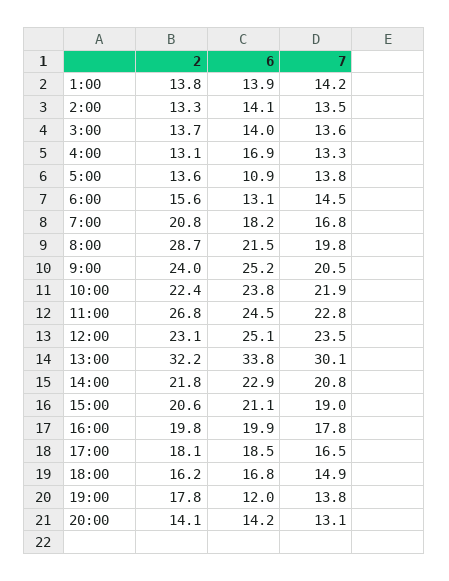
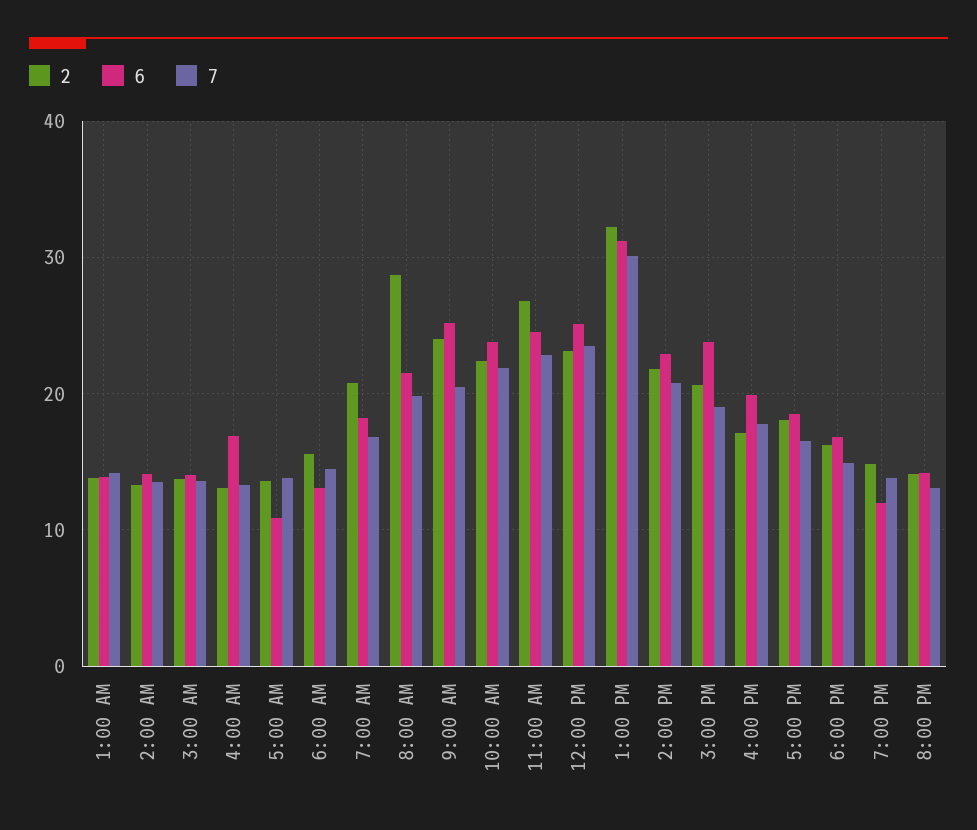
6, 13:00: 33.8 -> 31
6, 15:00: 21.1 -> 24
2, 16:00: 19.8 -> 17
2, 19:00: 17.8 -> 15

